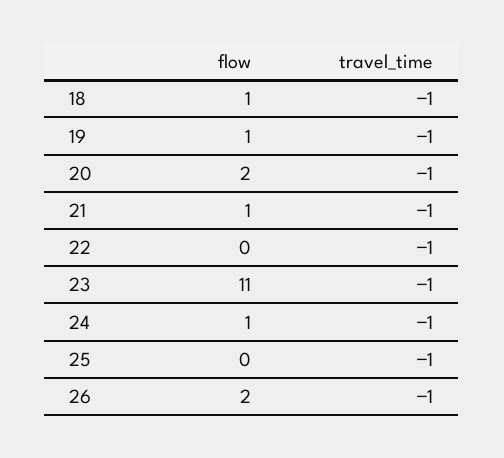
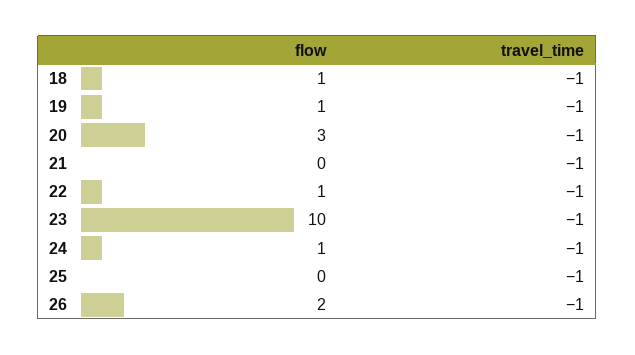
flow, 20: 2 -> 3
flow, 21: 1 -> 0
flow, 22: 0 -> 1
flow, 23: 11 -> 10

